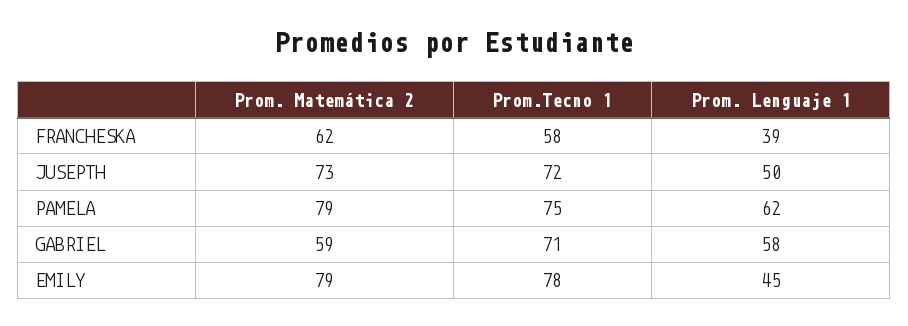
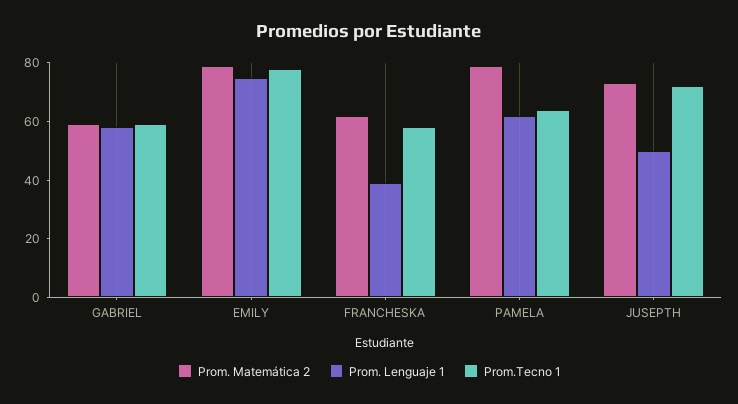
Prom.Tecno 1, PAMELA: 75 -> 65
Prom.Tecno 1, GABRIEL: 71 -> 60
Prom. Lenguaje 1, EMILY: 45 -> 75

